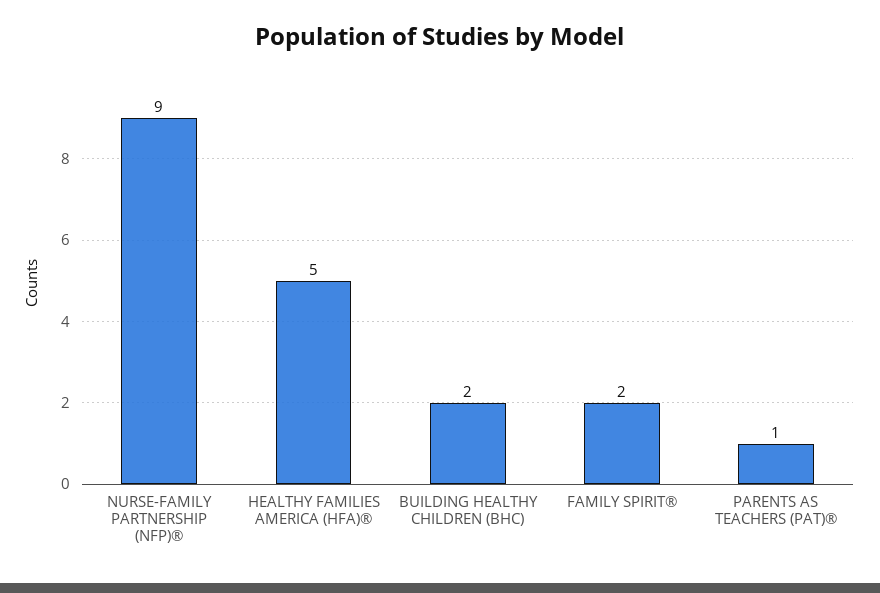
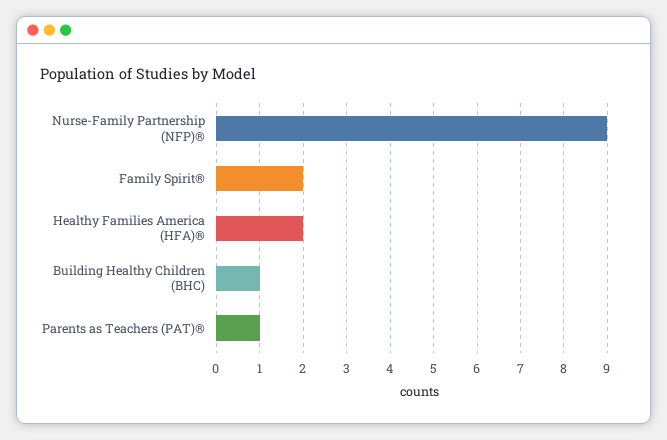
HEALTHY FAMILIES AMERICA (HFA)®: 5 -> 2
BUILDING HEALTHY CHILDREN (BHC): 2 -> 1

